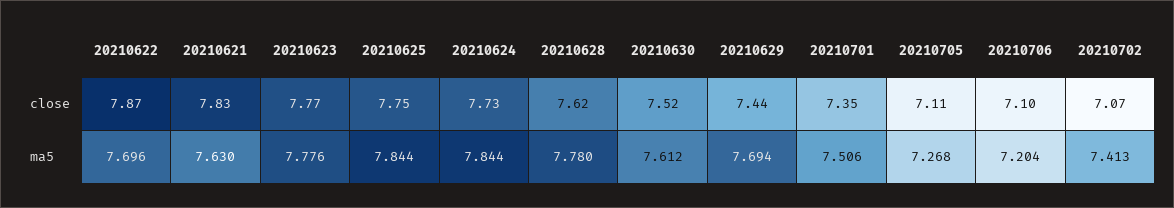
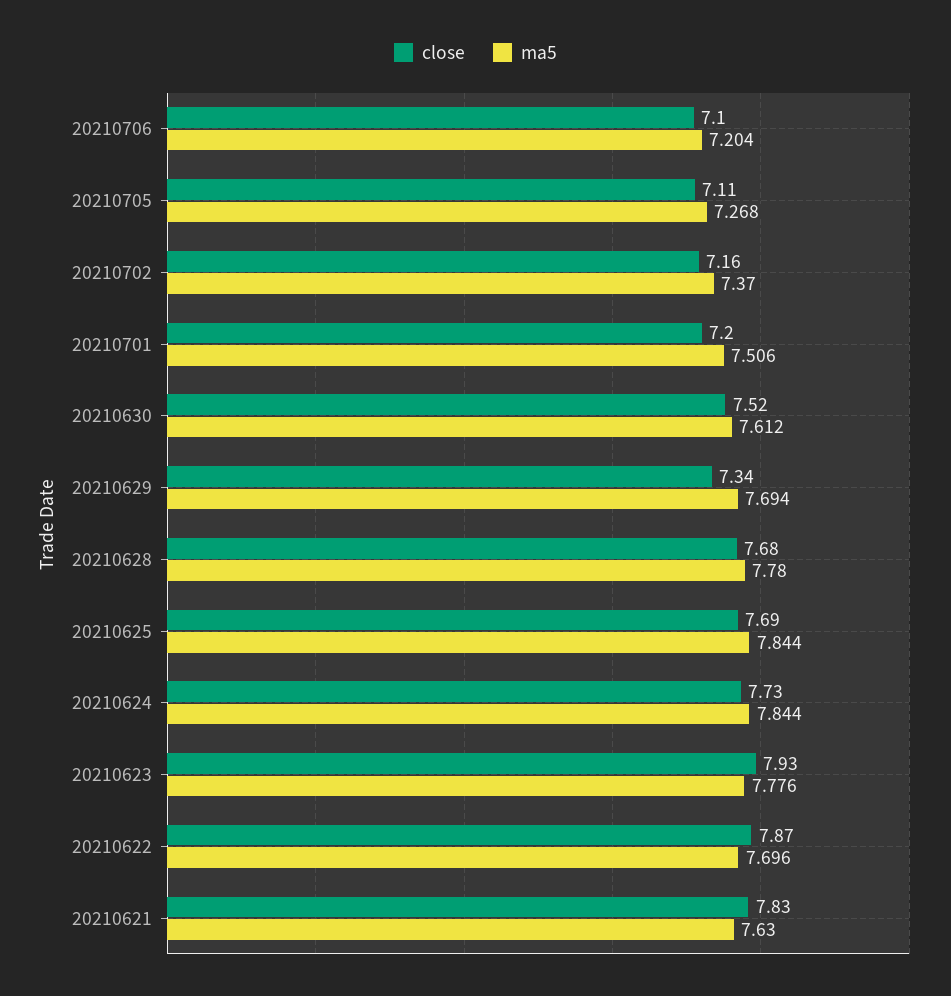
close, 20210623: 7.77 -> 7.93
close, 20210625: 7.75 -> 7.69
close, 20210628: 7.62 -> 7.68
close, 20210629: 7.44 -> 7.34
close, 20210701: 7.35 -> 7.2
close, 20210702: 7.07 -> 7.16
ma5, 20210702: 7.413 -> 7.37

